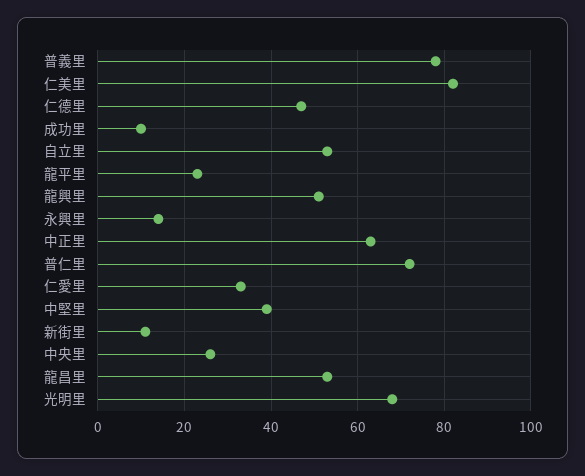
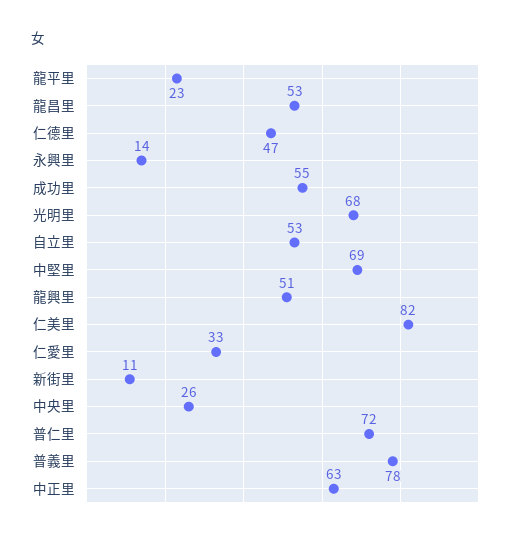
成功里: 10 -> 55
中堅里: 40 -> 69

